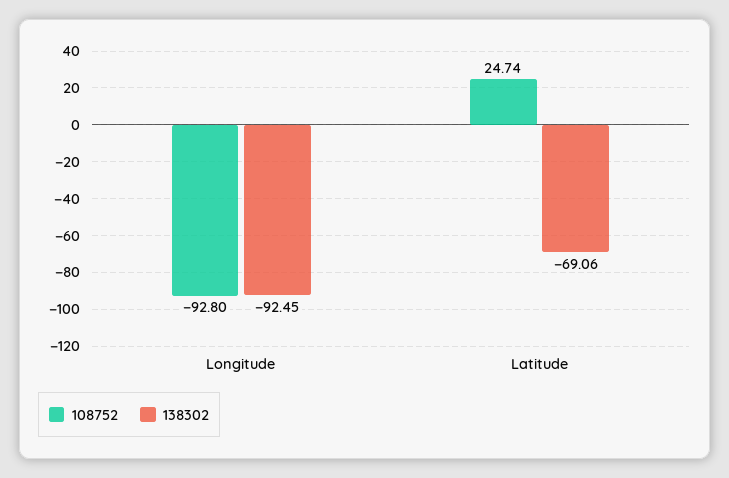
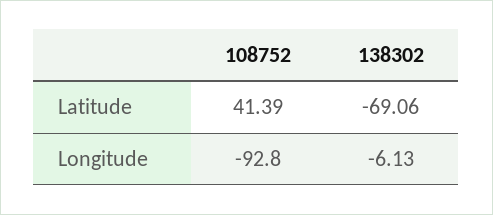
138302, Longitude: -92.45 -> -6.13
108752, Latitude: 24.74 -> 41.39

